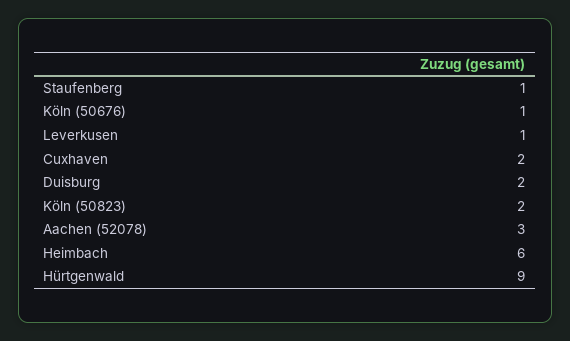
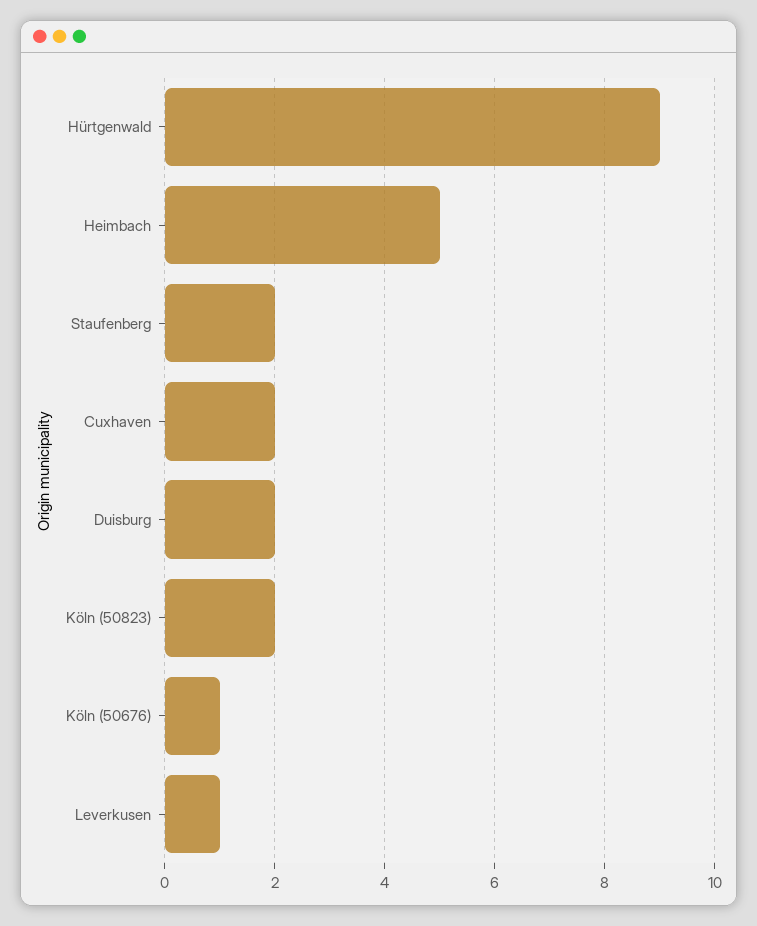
Staufenberg: 1 -> 2
Aachen (52078): 3 -> none
Heimbach: 6 -> 5

